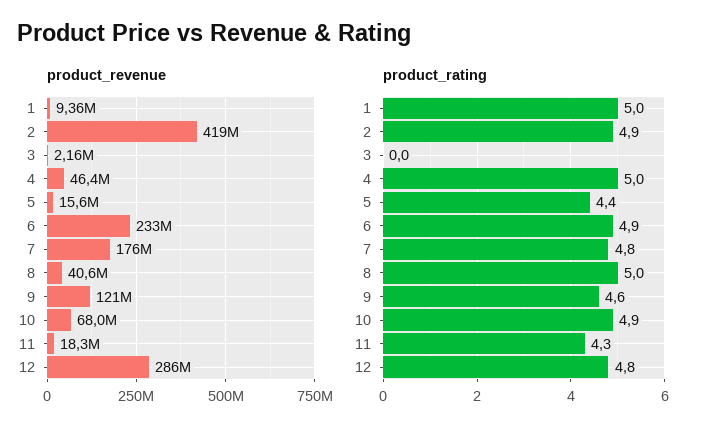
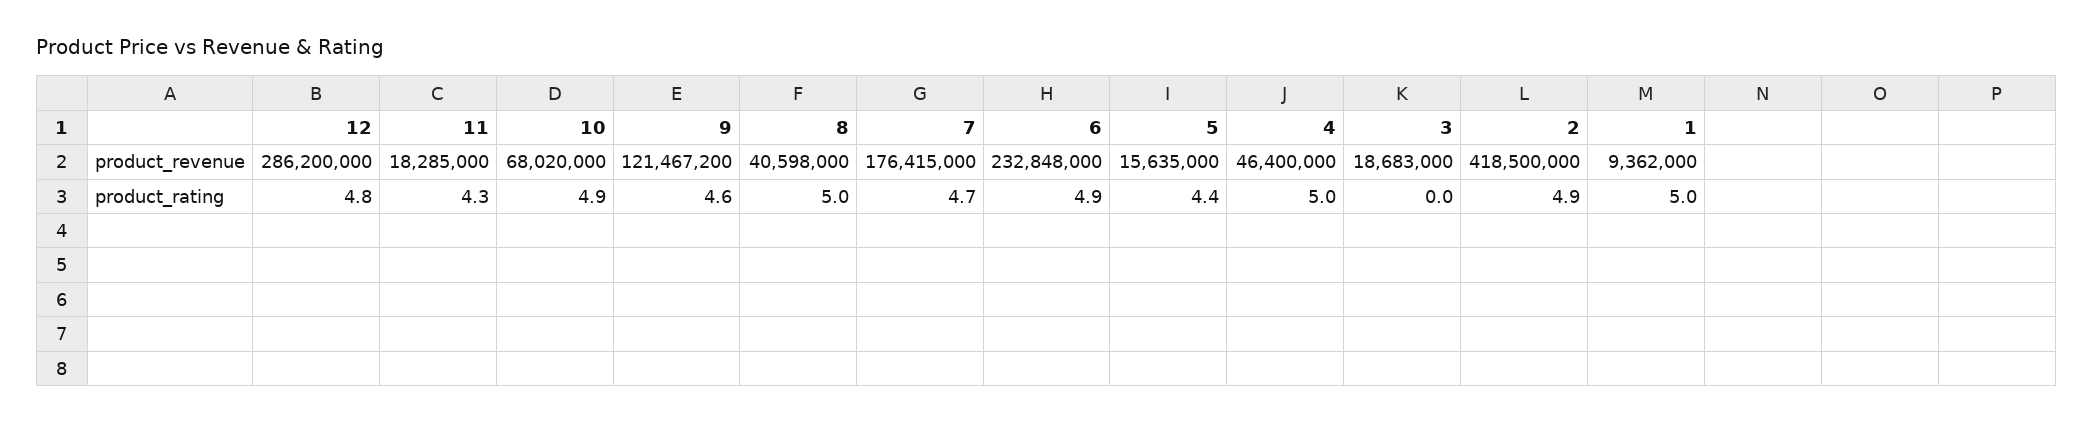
product_revenue, 3: 2160000 -> 18683000
product_rating, 7: 4.8 -> 4.7

